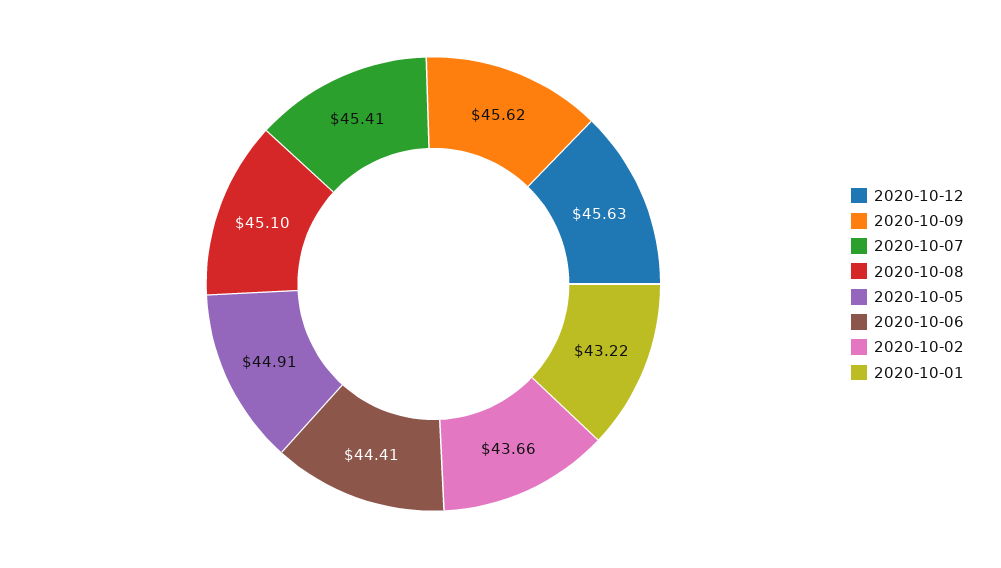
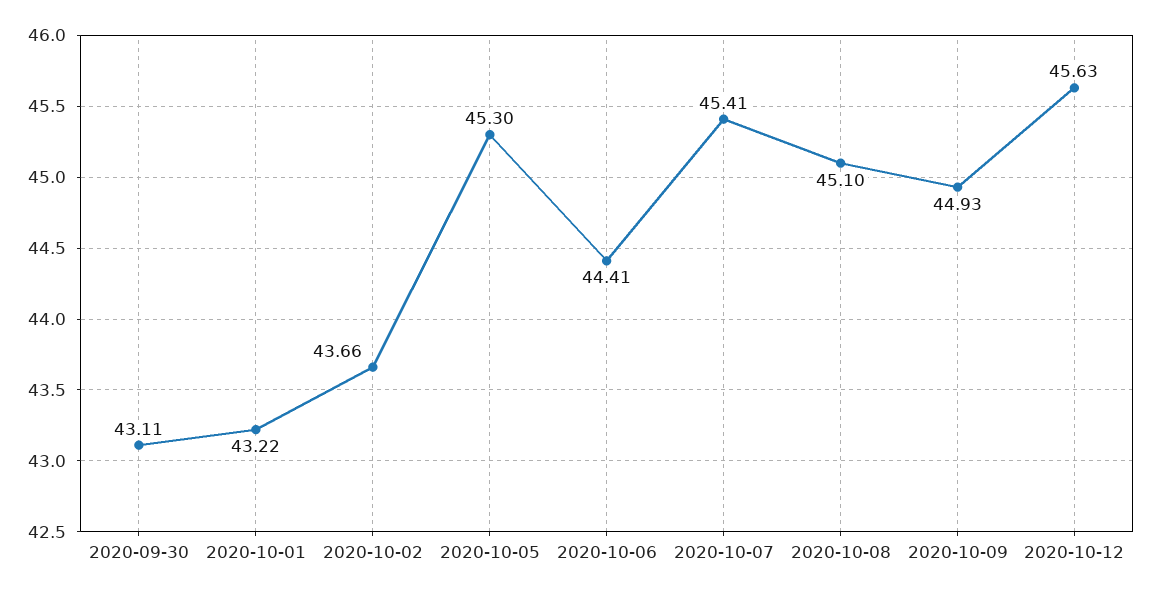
2020-10-09: 45.62 -> 44.93
2020-10-05: 44.91 -> 45.3
2020-09-30: none -> 43.11

